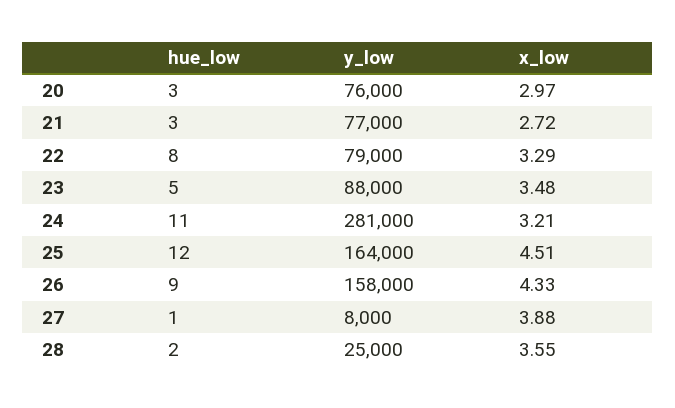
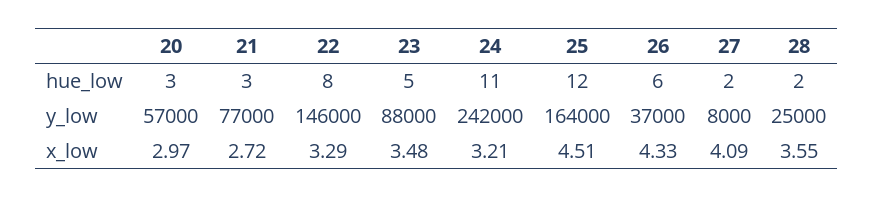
y_low, 20: 76000 -> 57000
y_low, 22: 79000 -> 146000
y_low, 24: 281000 -> 242000
hue_low, 26: 9 -> 6
y_low, 26: 158000 -> 37000
hue_low, 27: 1 -> 2
x_low, 27: 3.88 -> 4.09

